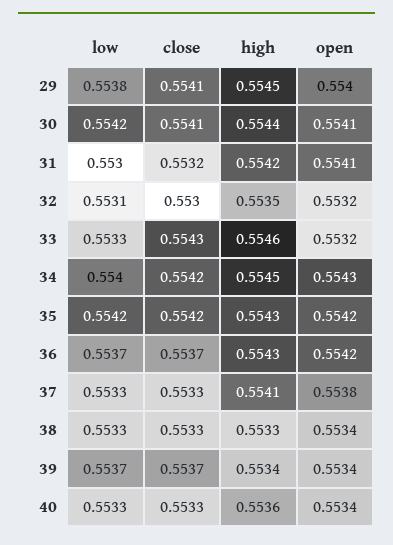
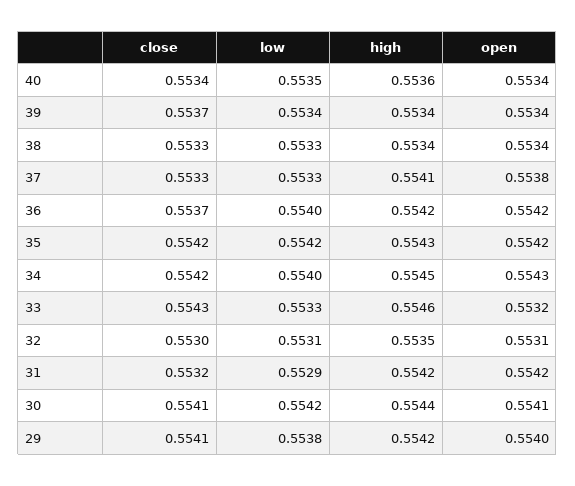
high, 29: 0.5545 -> 0.5542
low, 31: 0.553 -> 0.5529
open, 31: 0.5541 -> 0.5542
open, 32: 0.5532 -> 0.5531
low, 36: 0.5537 -> 0.554
high, 36: 0.5543 -> 0.5542
high, 38: 0.5533 -> 0.5534
low, 39: 0.5537 -> 0.5534
low, 40: 0.5533 -> 0.5535
close, 40: 0.5533 -> 0.5534

